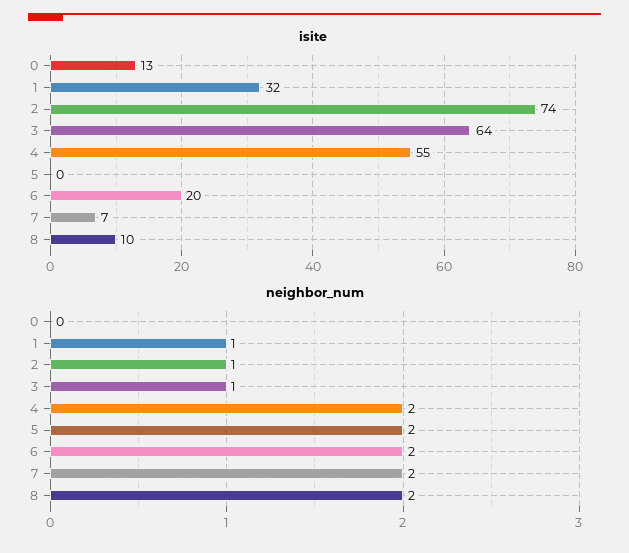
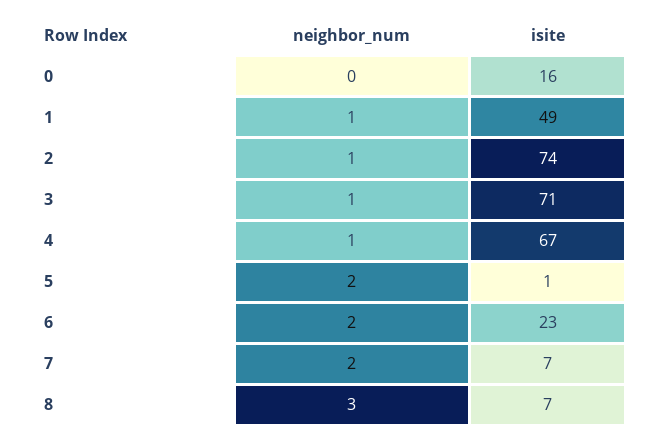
isite, 0: 13 -> 16
isite, 1: 32 -> 49
isite, 3: 64 -> 71
isite, 4: 55 -> 67
isite, 5: 0 -> 1
isite, 6: 20 -> 23
isite, 8: 10 -> 7
neighbor_num, 4: 2 -> 1
neighbor_num, 8: 2 -> 3

